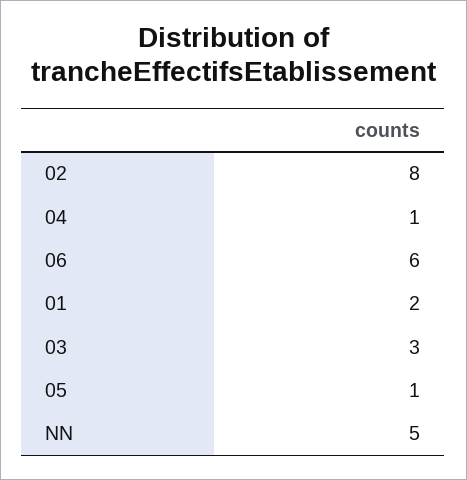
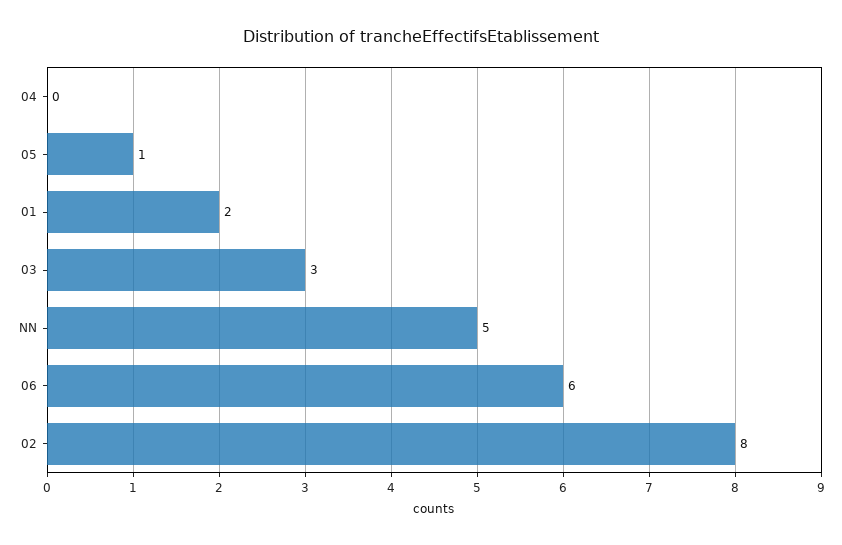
04: 1 -> 0

